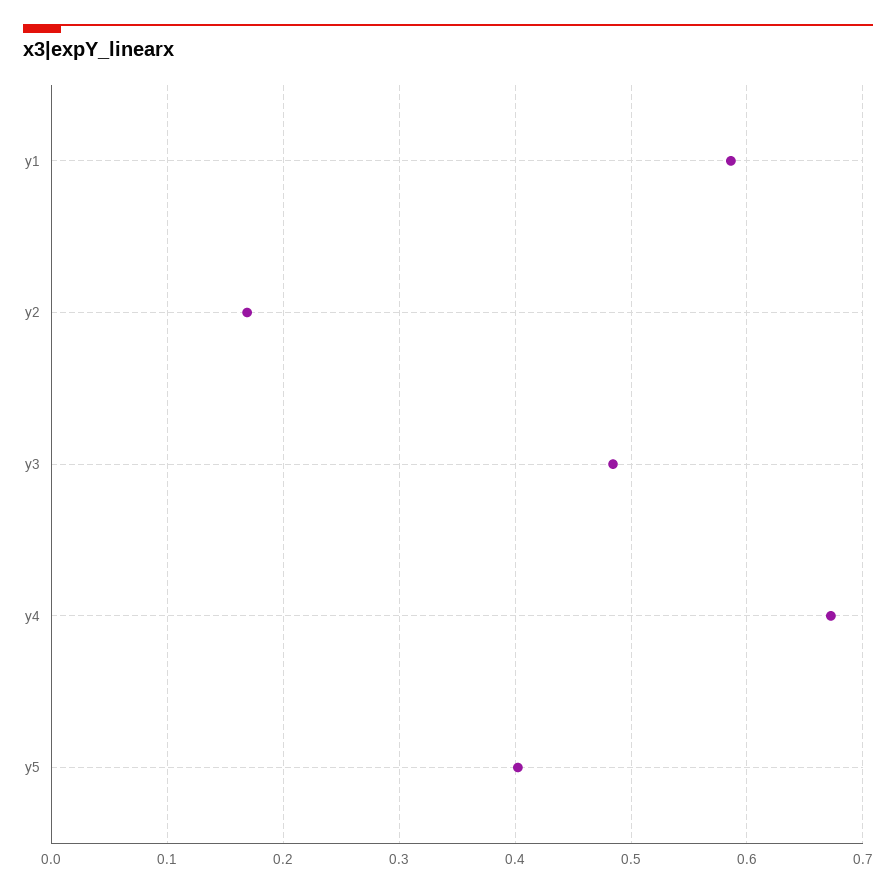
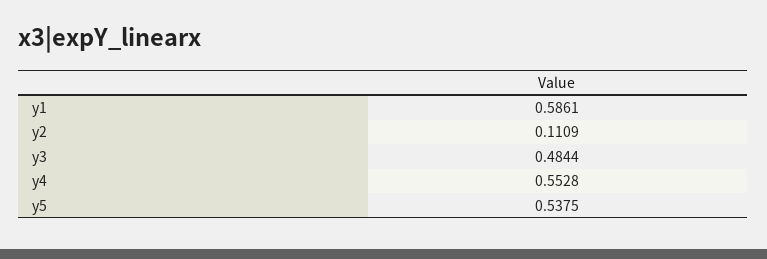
y2: 0.17 -> 0.1109
y4: 0.67 -> 0.5528
y5: 0.4 -> 0.5375

